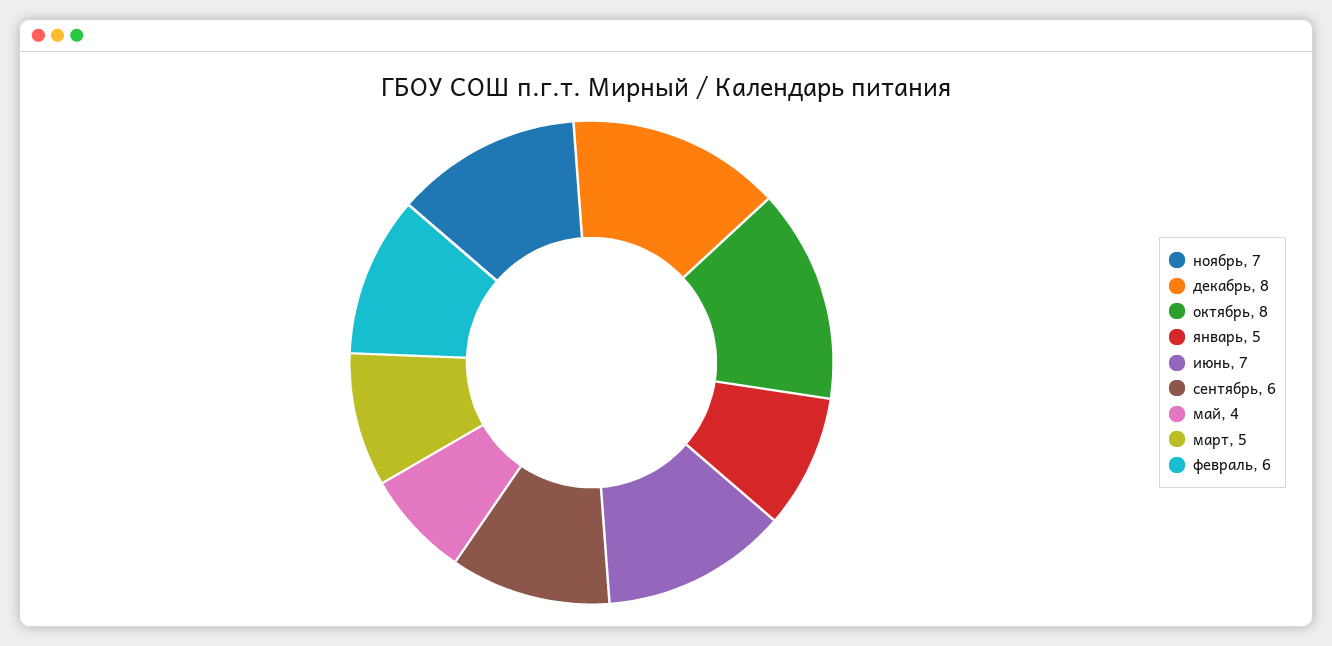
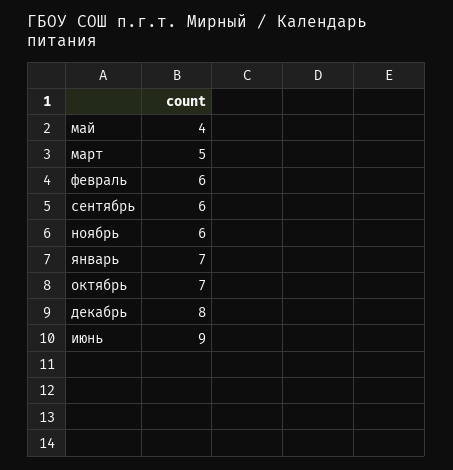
ноябрь: 7 -> 6
октябрь: 8 -> 7
январь: 5 -> 7
июнь: 7 -> 9

